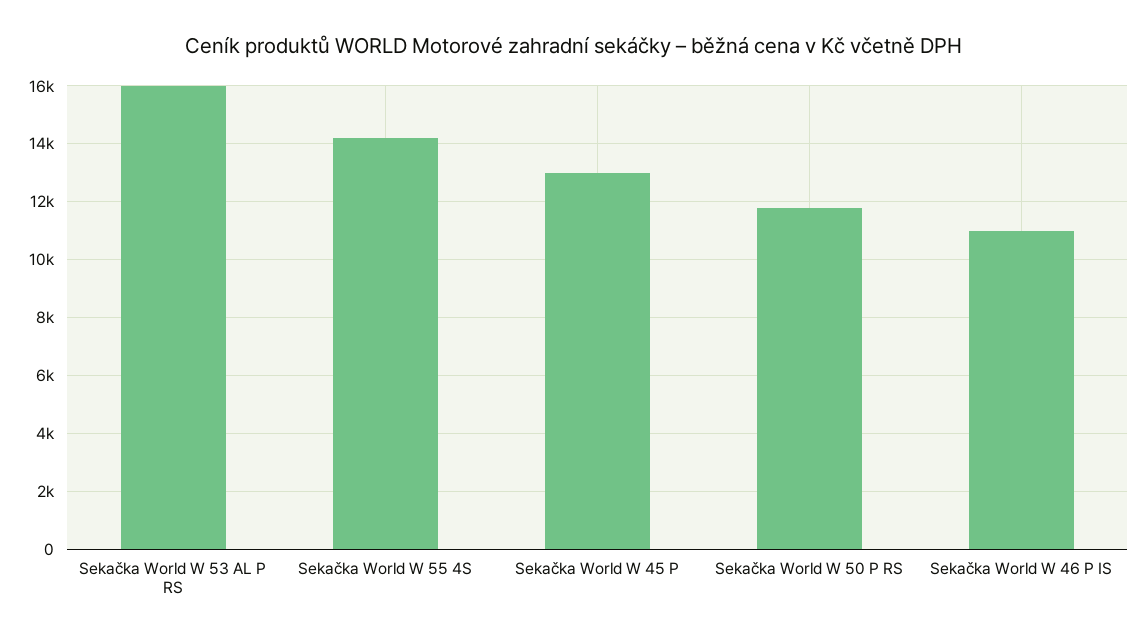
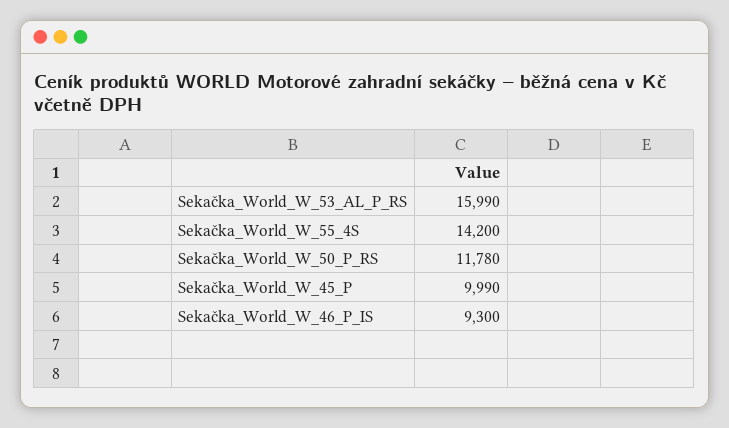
Sekačka World W 45 P: 13000 -> 9990
Sekačka World W 46 P IS: 11000 -> 9300

